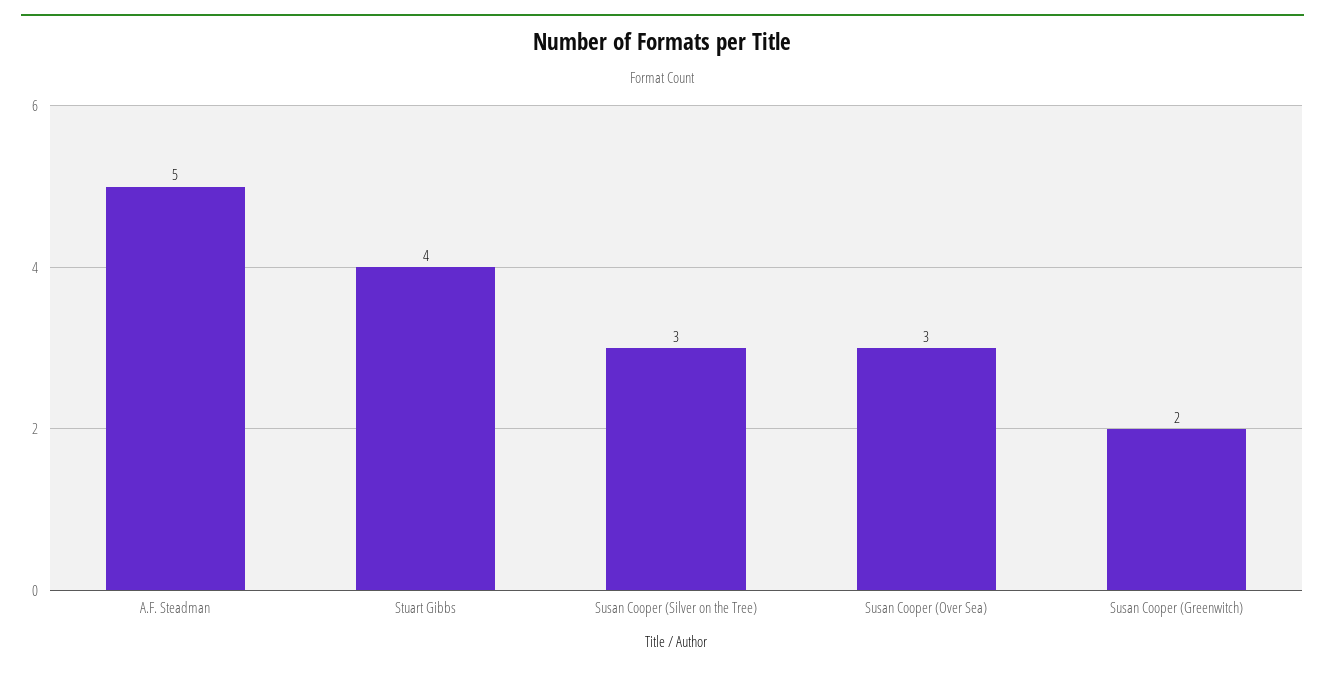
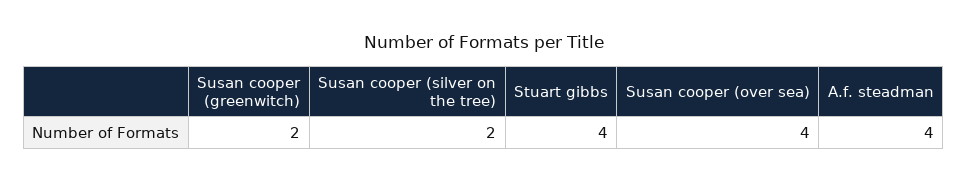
A.F. Steadman: 5 -> 4
Susan Cooper (Silver on the Tree): 3 -> 2
Susan Cooper (Over Sea): 3 -> 4

